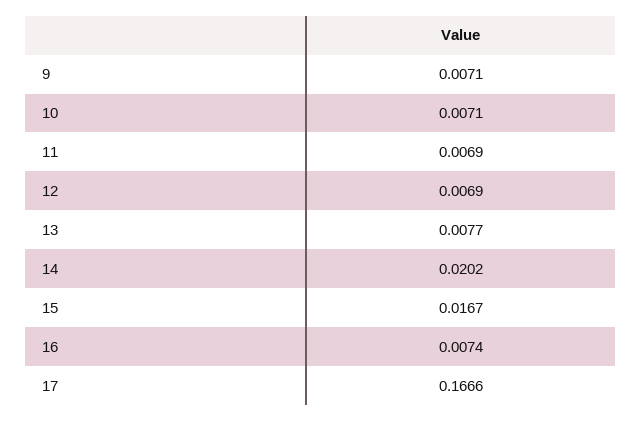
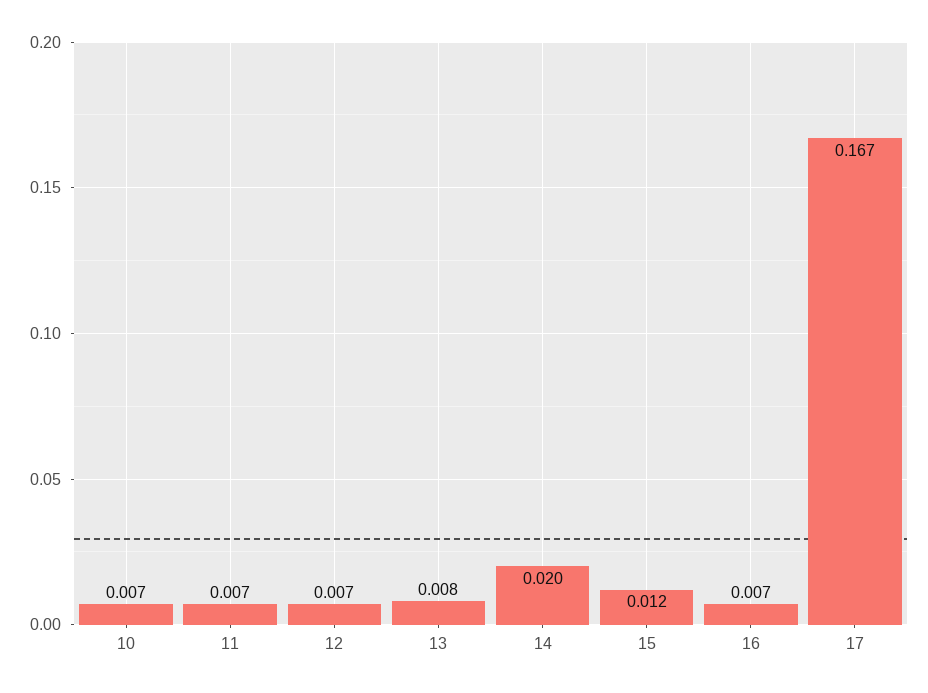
9: 0.0071 -> none
15: 0.0167 -> 0.012

